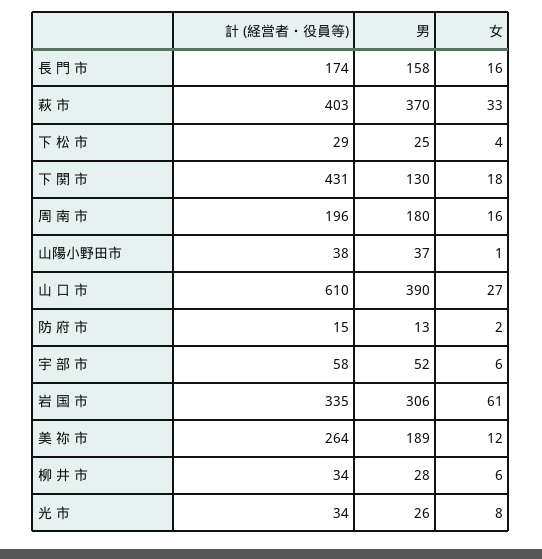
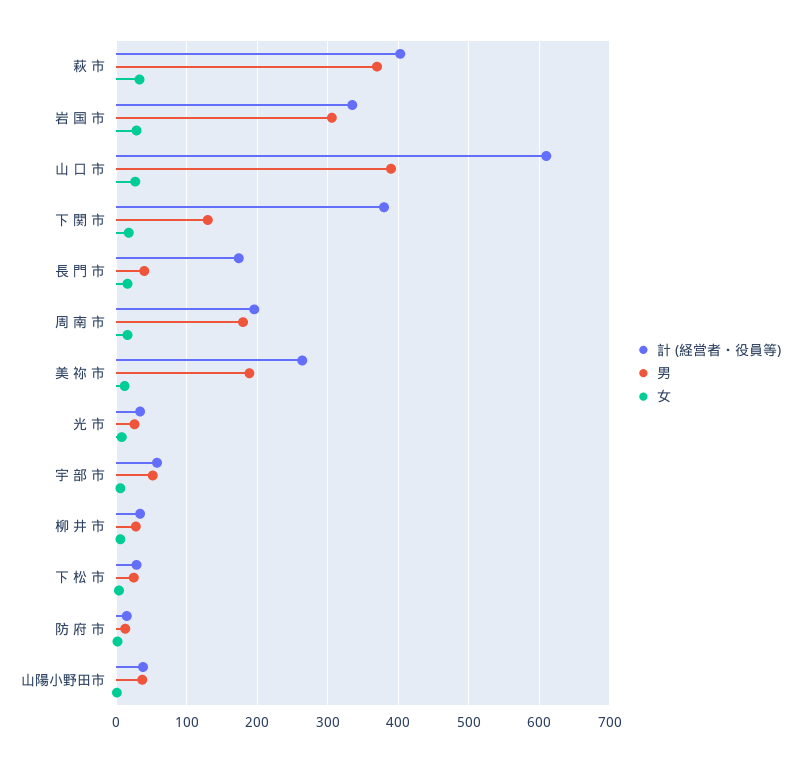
男, 長 門 市: 158 -> 40
計 (経営者・役員等), 下 関 市: 431 -> 380
女, 岩 国 市: 61 -> 30

